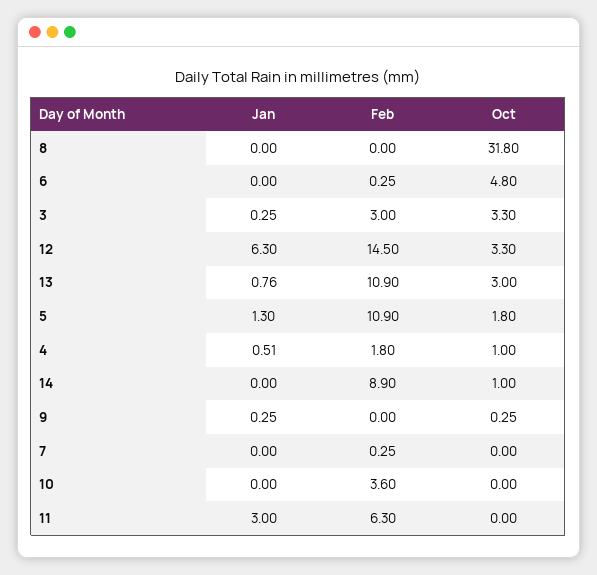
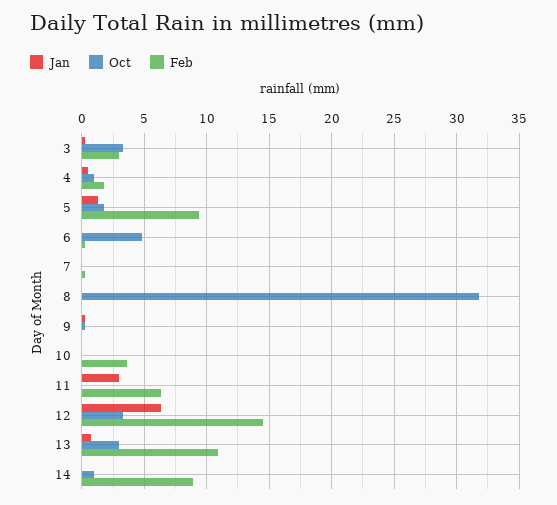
Feb, 5: 10.9 -> 9.5

